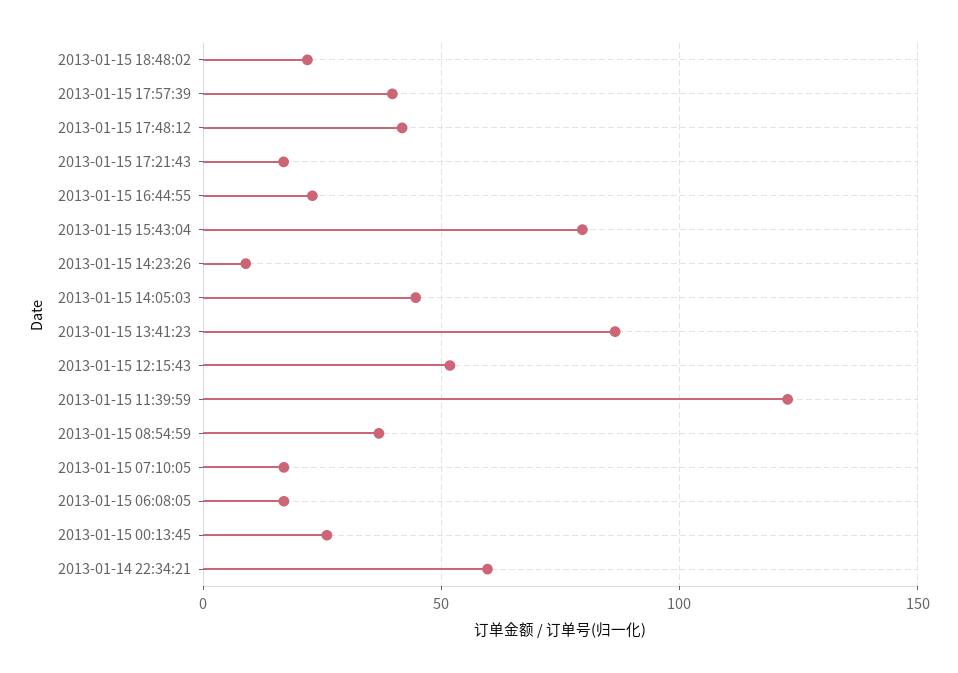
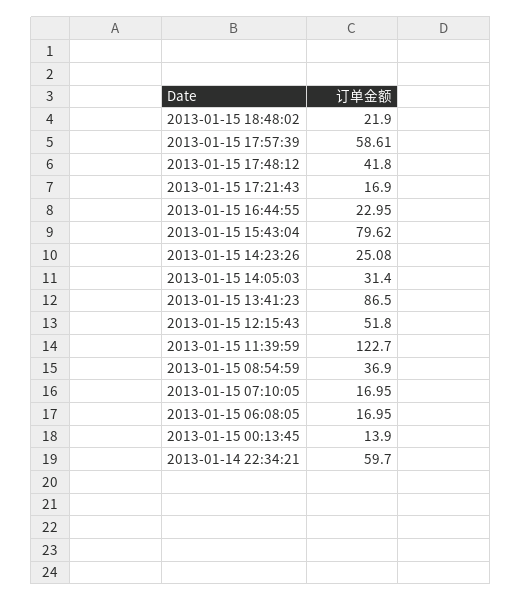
2013-01-15 17:57:39: 40 -> 58.61
2013-01-15 14:23:26: 10 -> 25.08
2013-01-15 14:05:03: 45 -> 31.4
2013-01-15 00:13:45: 25 -> 13.9

